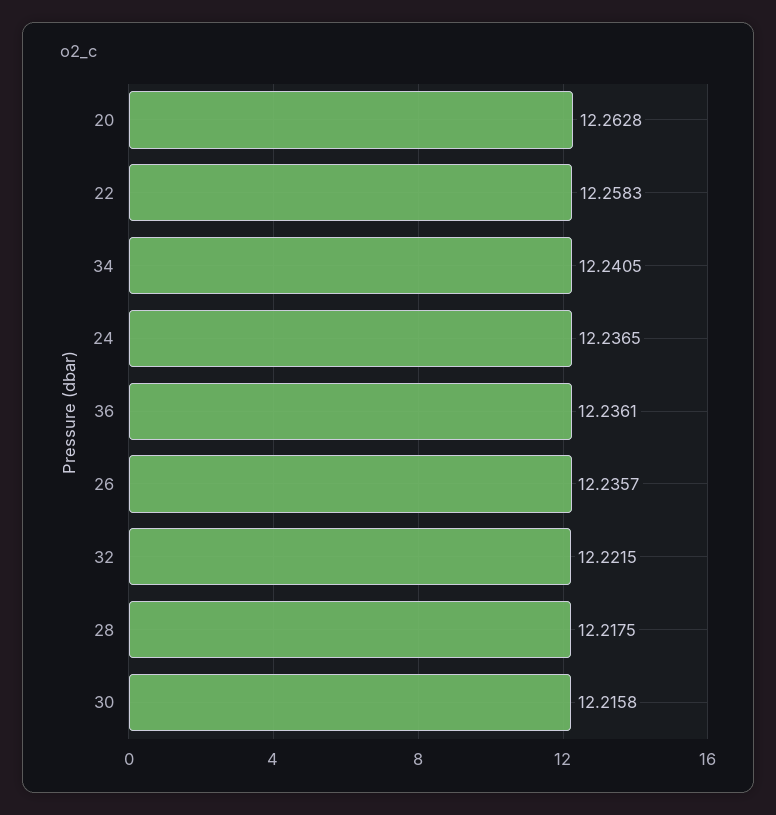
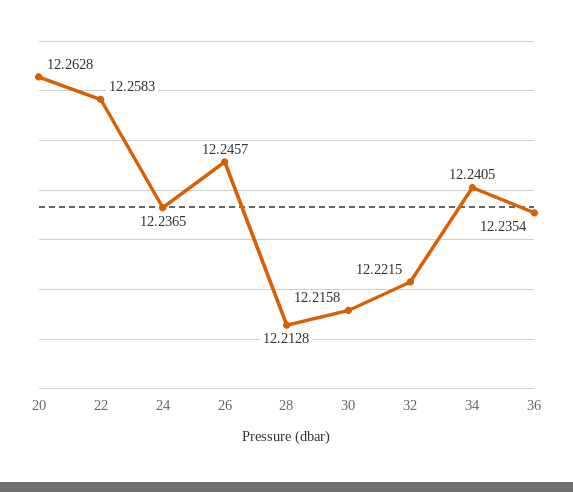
36: 12.2361 -> 12.2354
26: 12.2357 -> 12.2457
28: 12.2175 -> 12.2128

